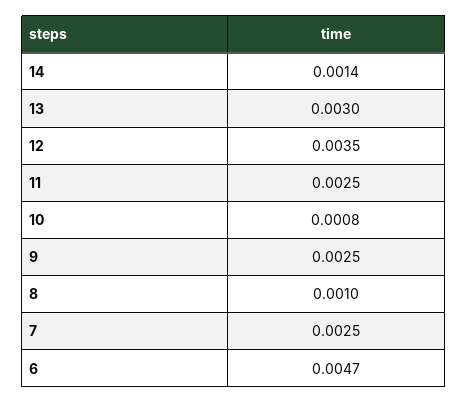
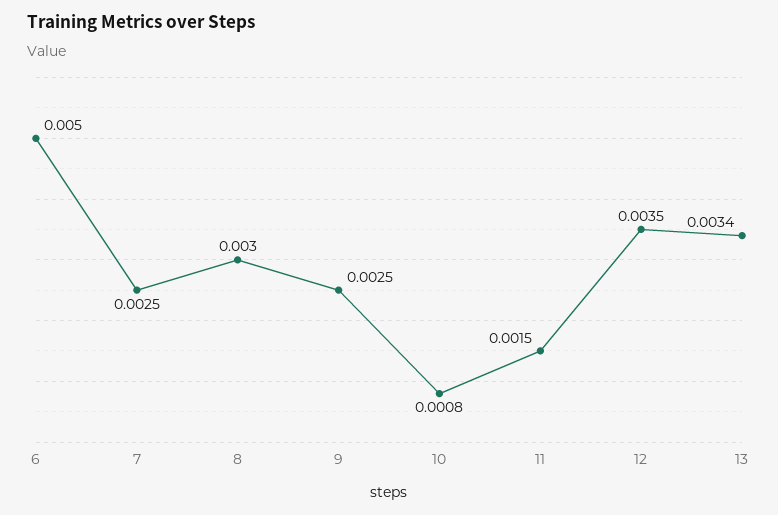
14: 0.0014 -> none
13: 0.003 -> 0.0034
11: 0.0025 -> 0.0015
8: 0.001 -> 0.003
6: 0.0047 -> 0.005

